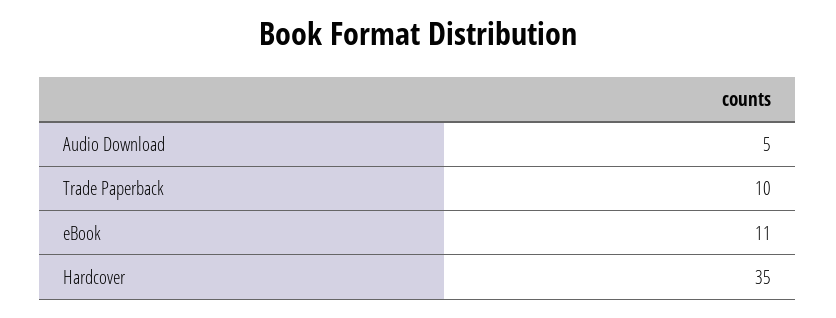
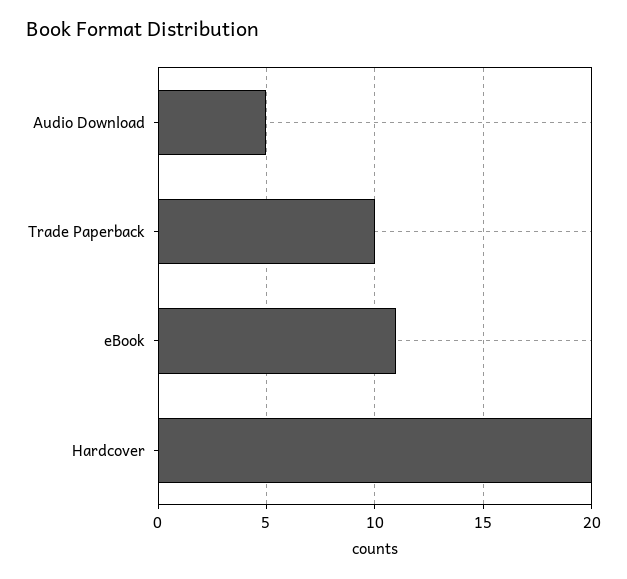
Hardcover: 35 -> 20

